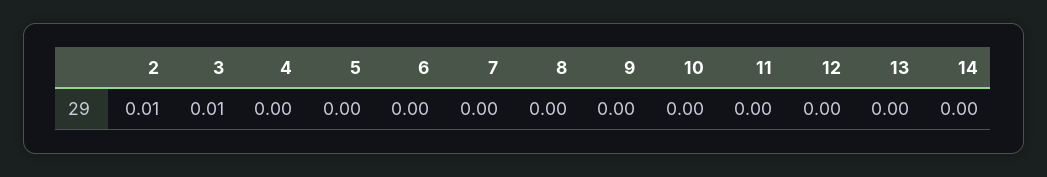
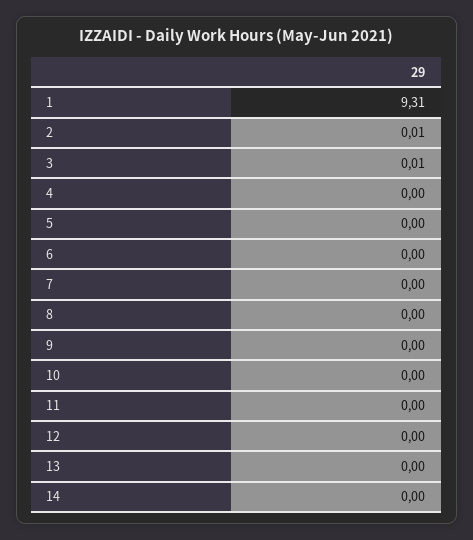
1: none -> 9.31

